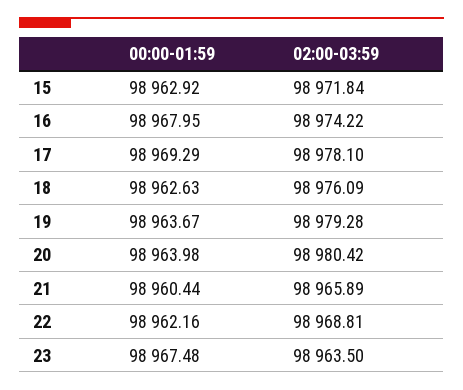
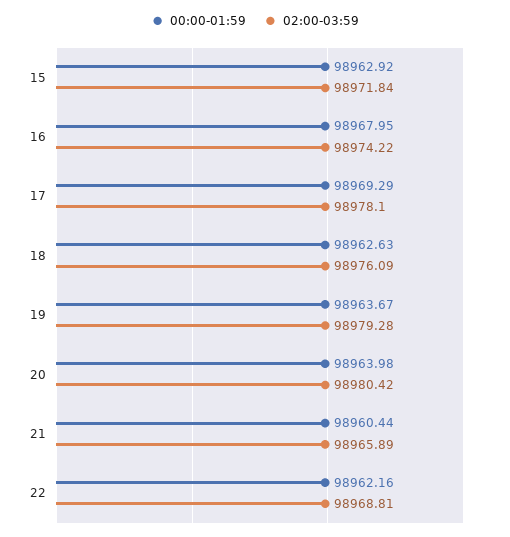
00:00-01:59, 23: 98967.48 -> none
02:00-03:59, 23: 98963.5 -> none

